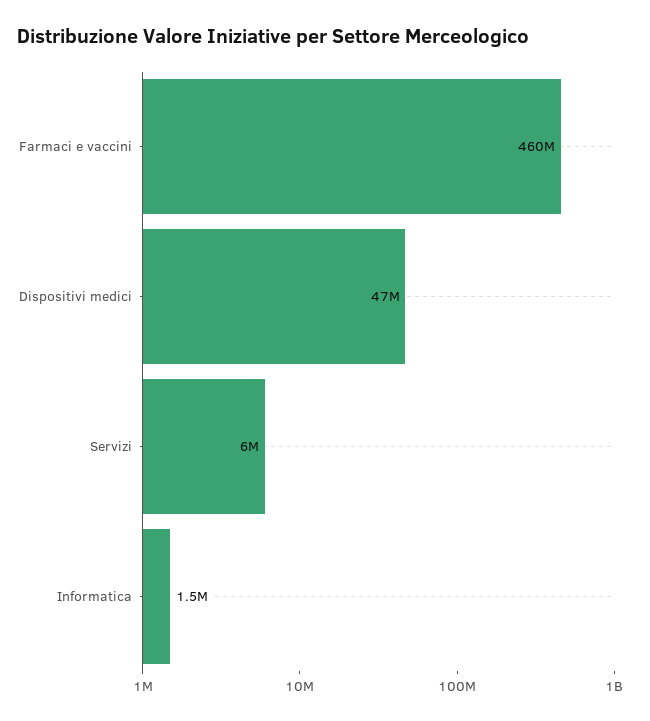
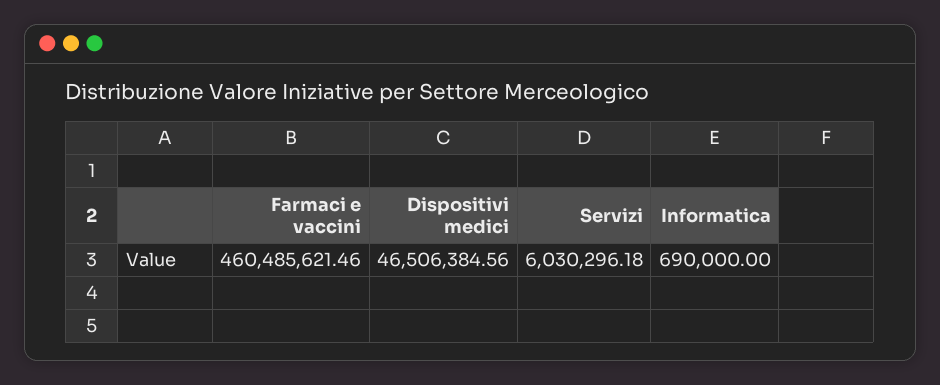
Informatica: 1500000 -> 690000

